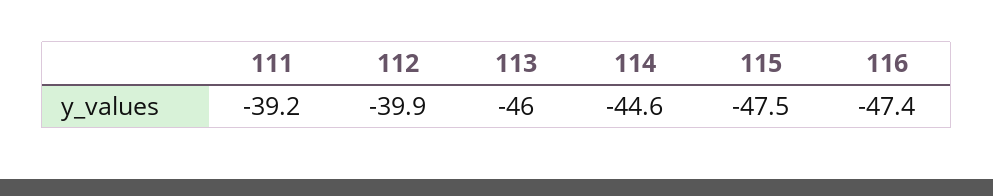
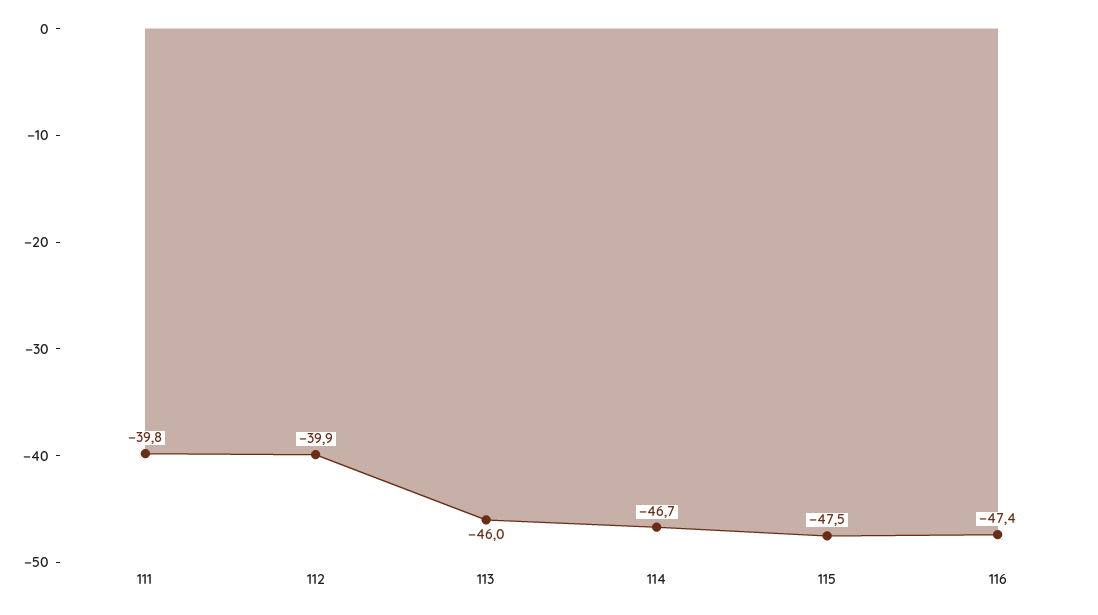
111: -39.2 -> -39.8
114: -44.6 -> -46.7

